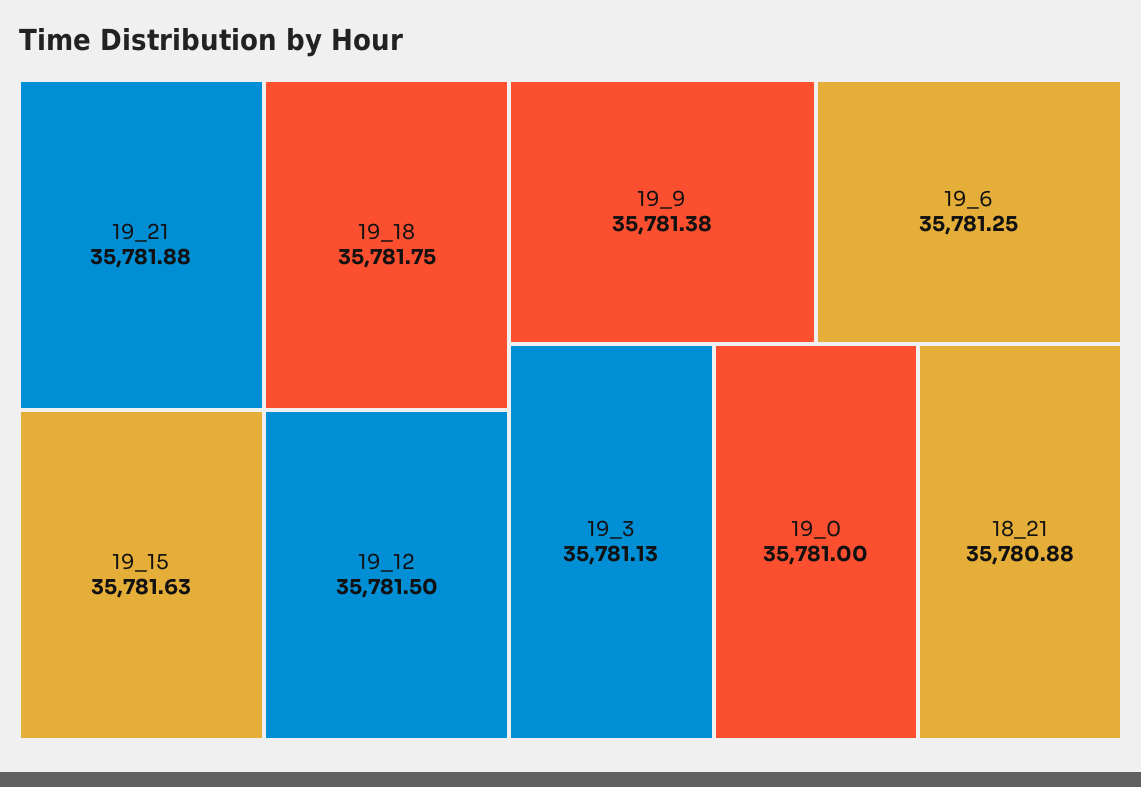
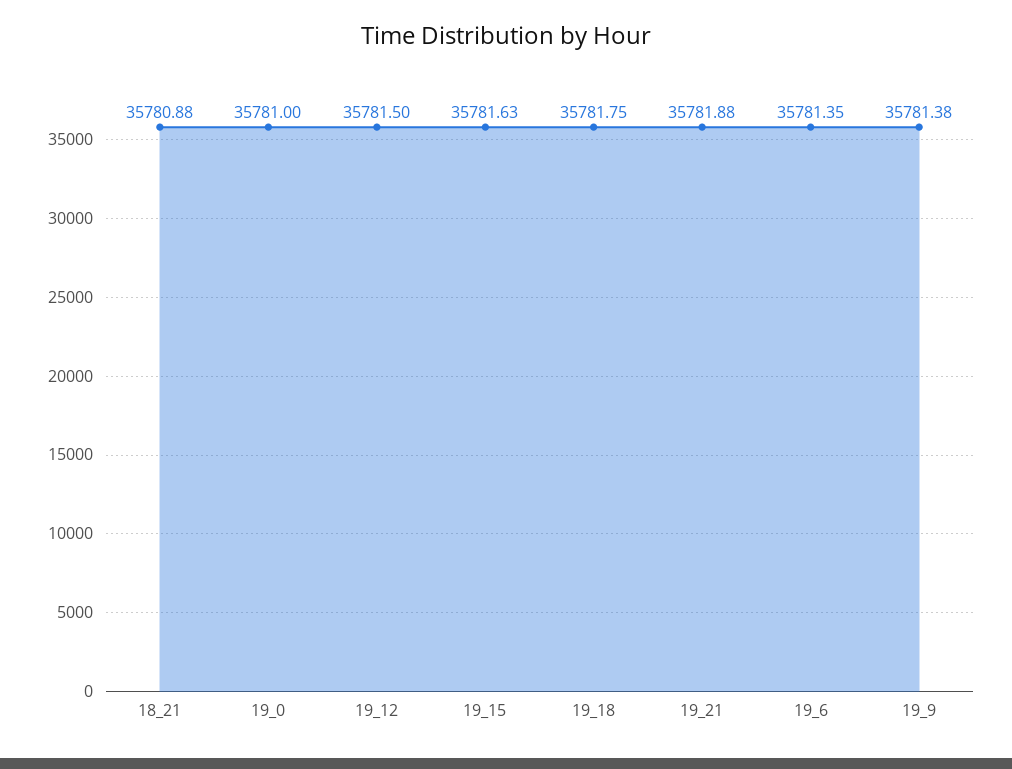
19_6: 35781.25 -> 35781.35
19_3: 35781.13 -> none

